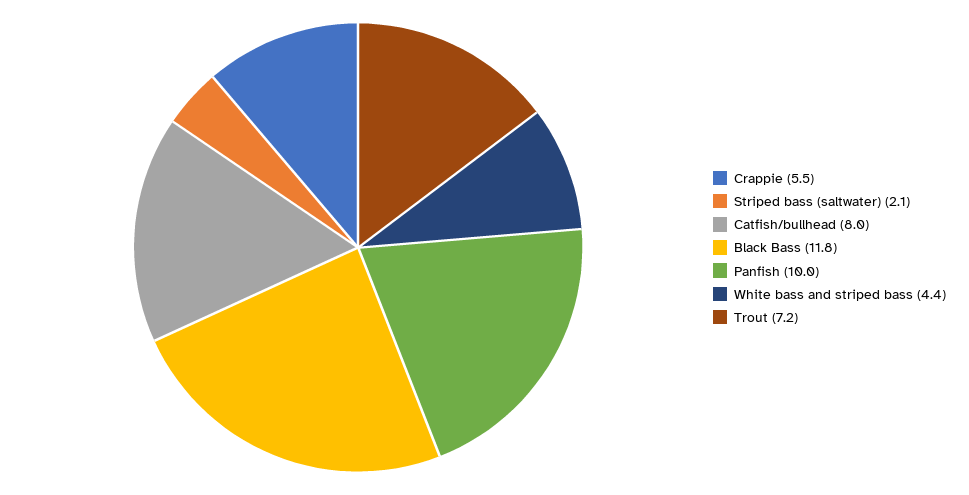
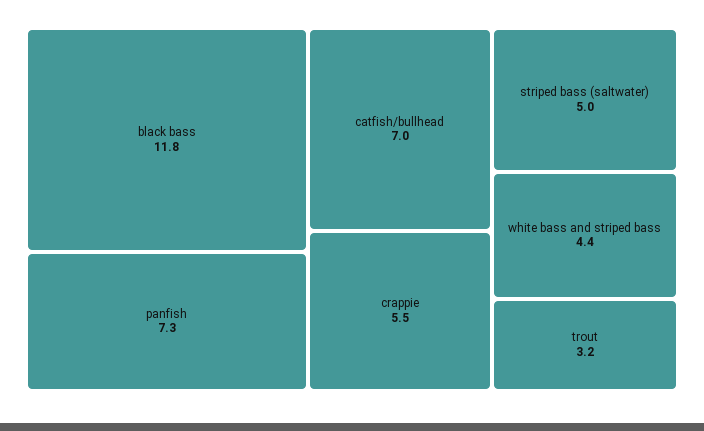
Striped bass (saltwater): 2.1 -> 5
Catfish/bullhead: 8 -> 7
Panfish: 10 -> 7.3
Trout: 7.2 -> 3.2

